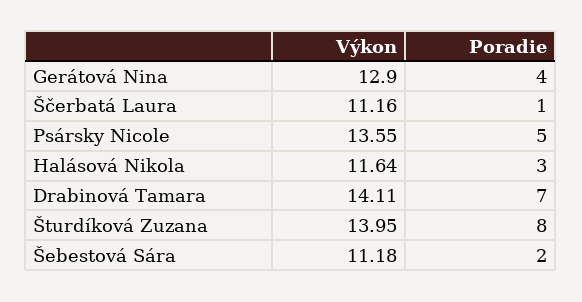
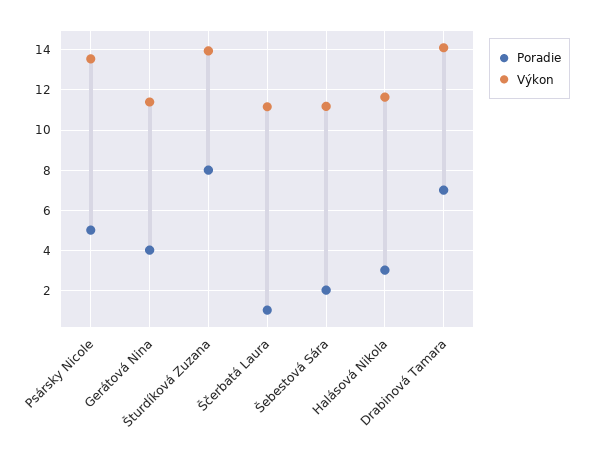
Výkon, Gerátová Nina: 12.9 -> 11.5

